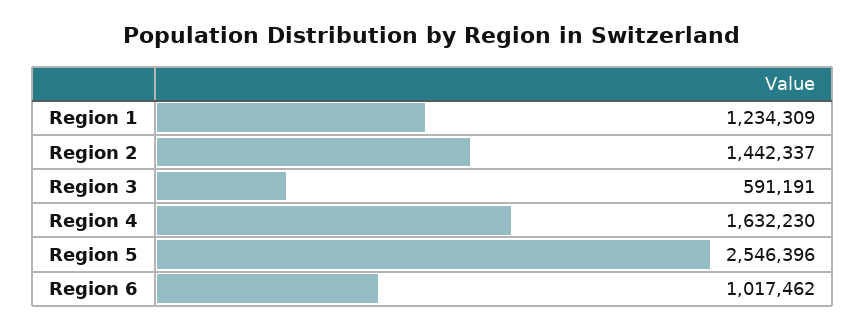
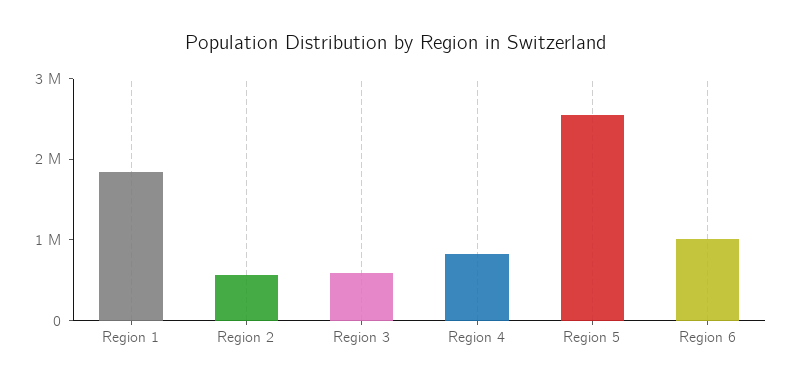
Region 1: 1234309 -> 1800000
Region 2: 1442337 -> 600000
Region 4: 1632230 -> 800000

